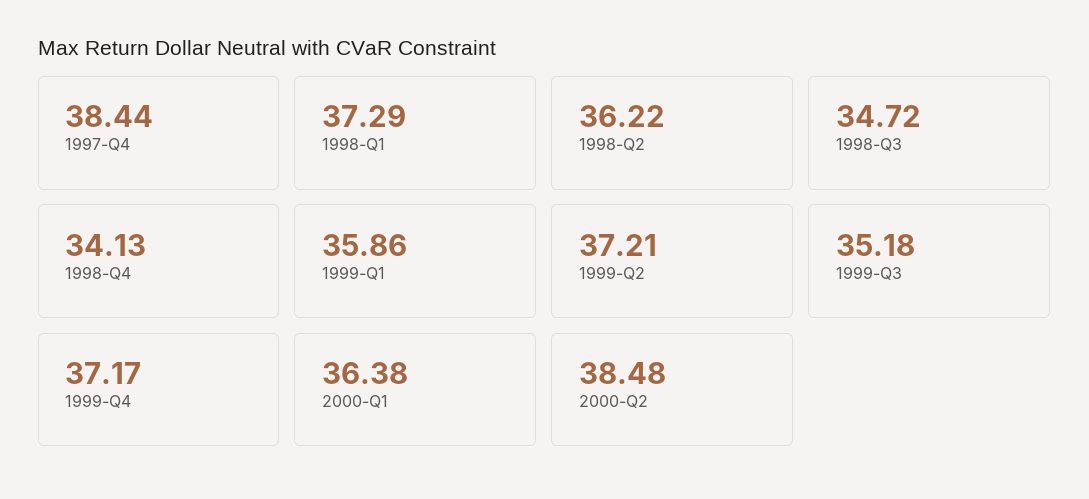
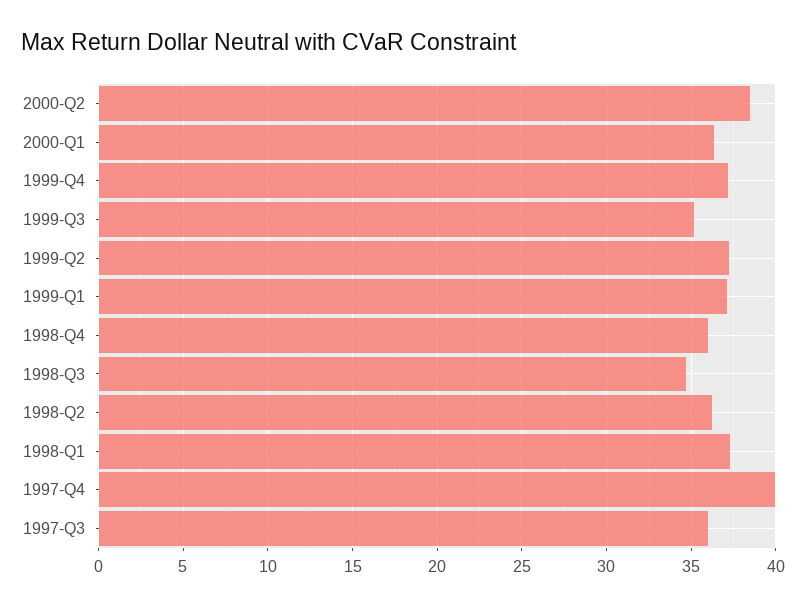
1997-Q4: 38.44 -> 40
1998-Q4: 34.13 -> 36
1999-Q1: 35.86 -> 37
1997-Q3: none -> 36

